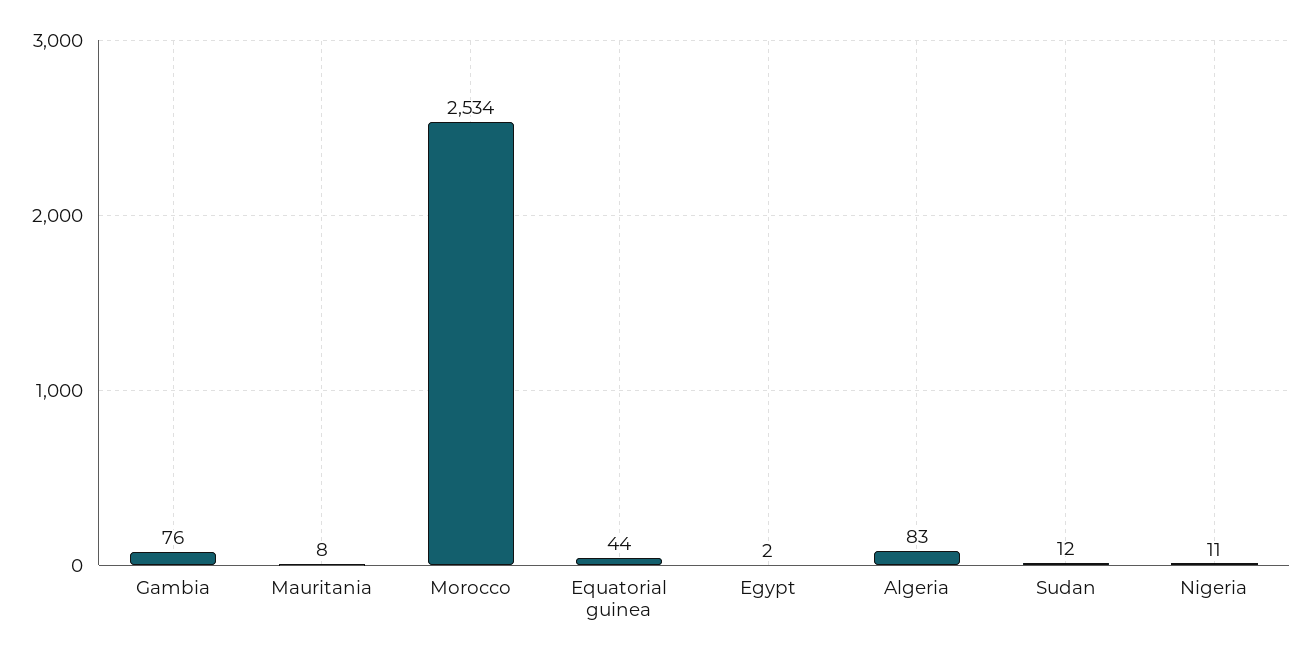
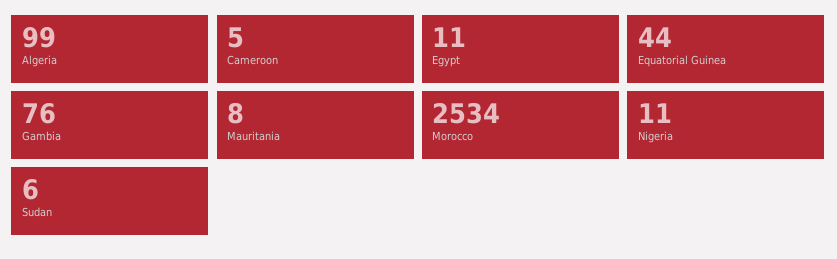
Egypt: 2 -> 11
Algeria: 83 -> 99
Sudan: 12 -> 6
Cameroon: none -> 5

